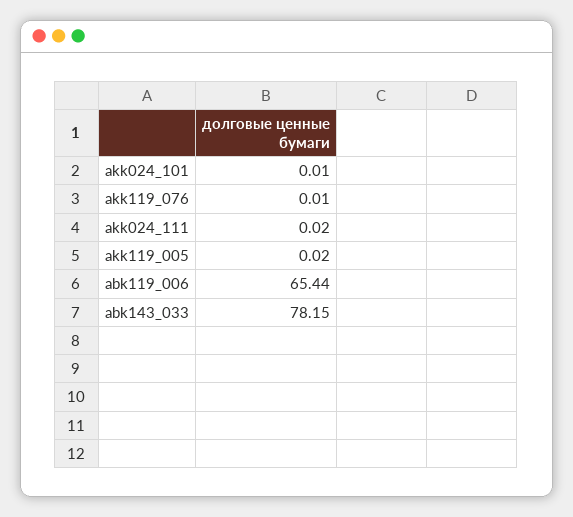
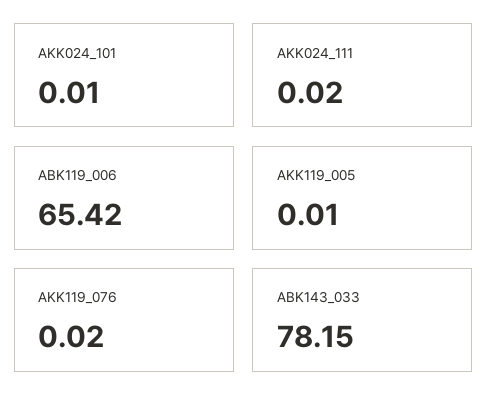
akk119_076: 0.01 -> 0.02
akk119_005: 0.02 -> 0.01
abk119_006: 65.44 -> 65.42

